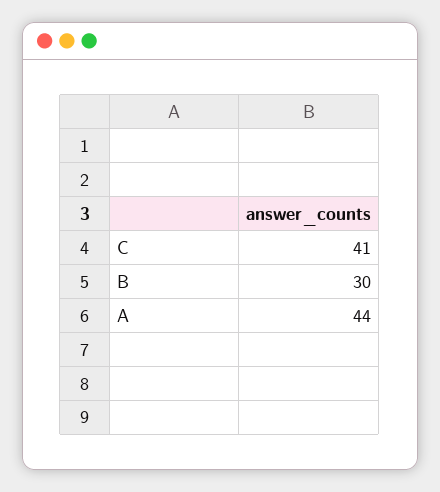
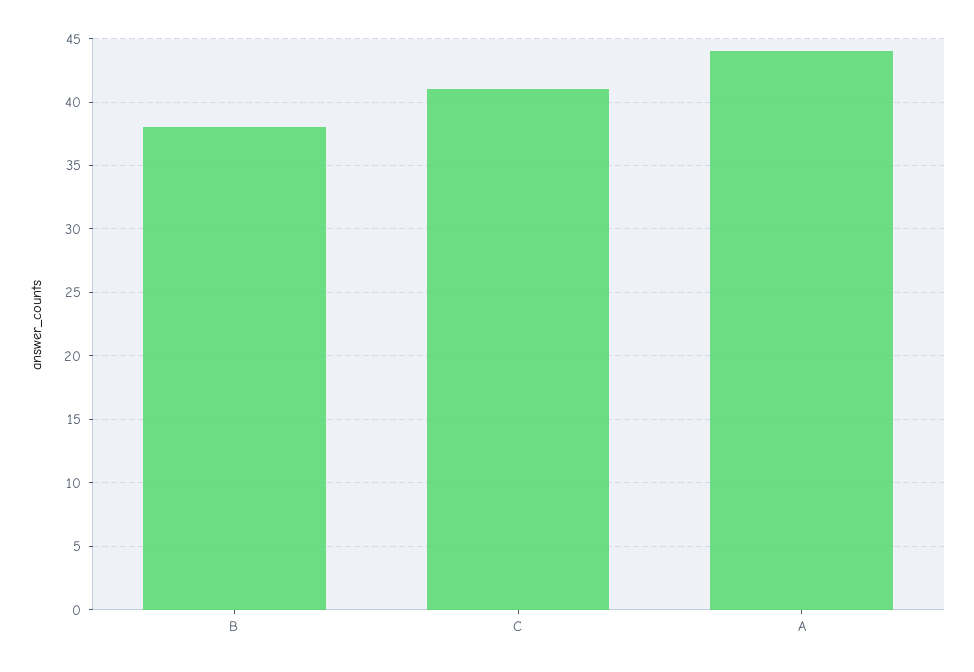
B: 30 -> 38

